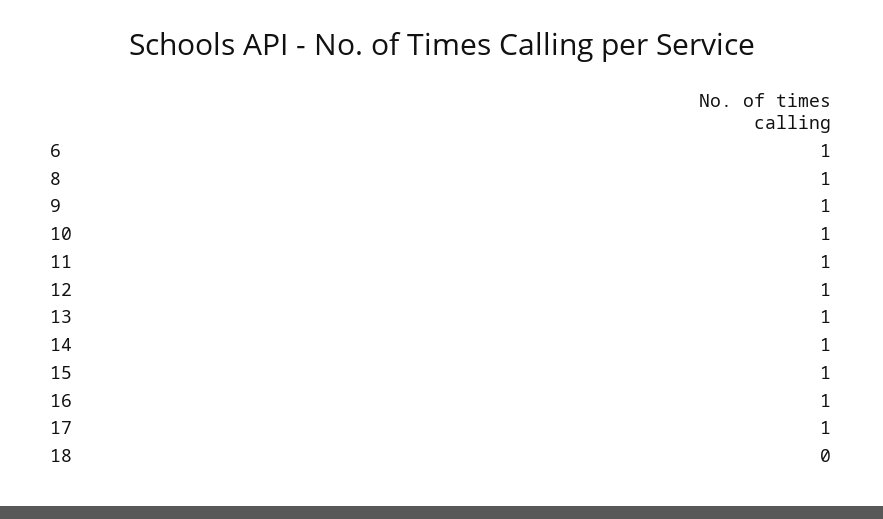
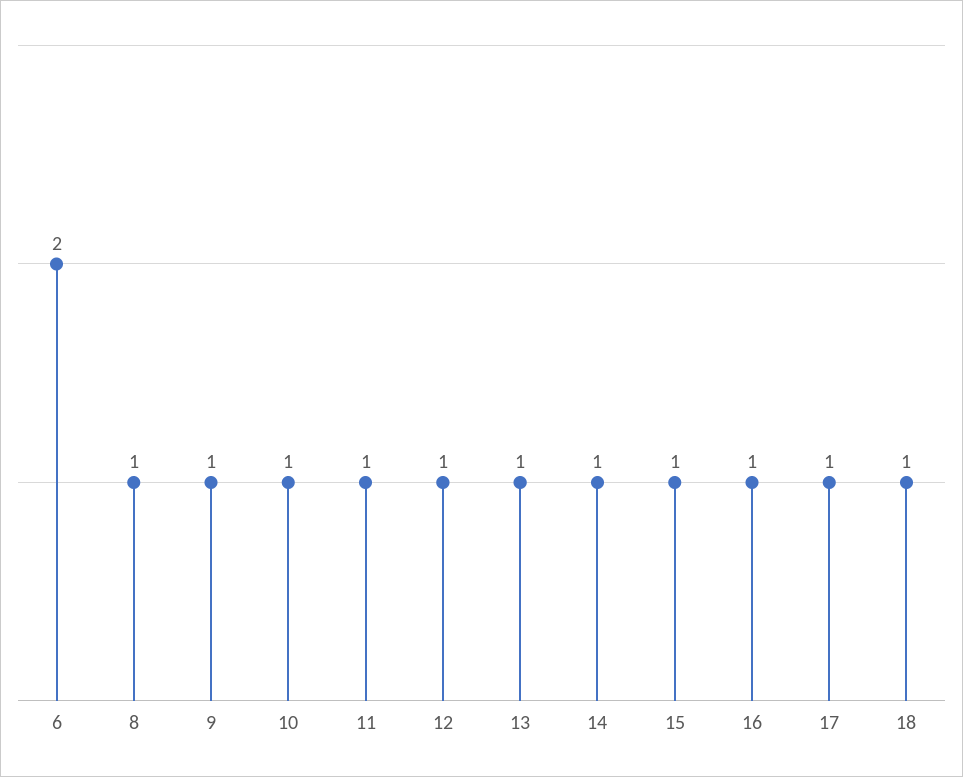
6: 1 -> 2
18: 0 -> 1

